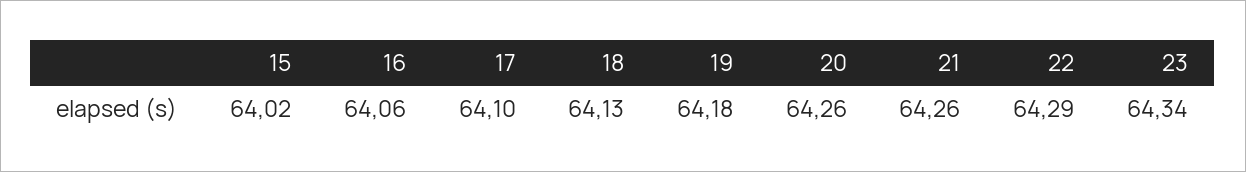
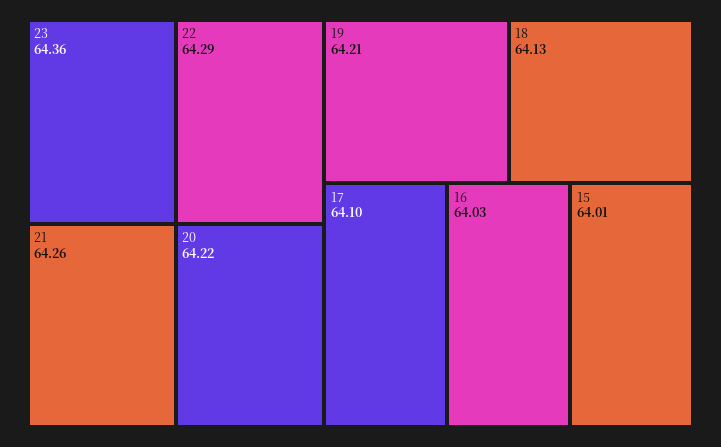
15: 64.02 -> 64.01
16: 64.06 -> 64.03
19: 64.18 -> 64.21
20: 64.26 -> 64.22
23: 64.34 -> 64.36

